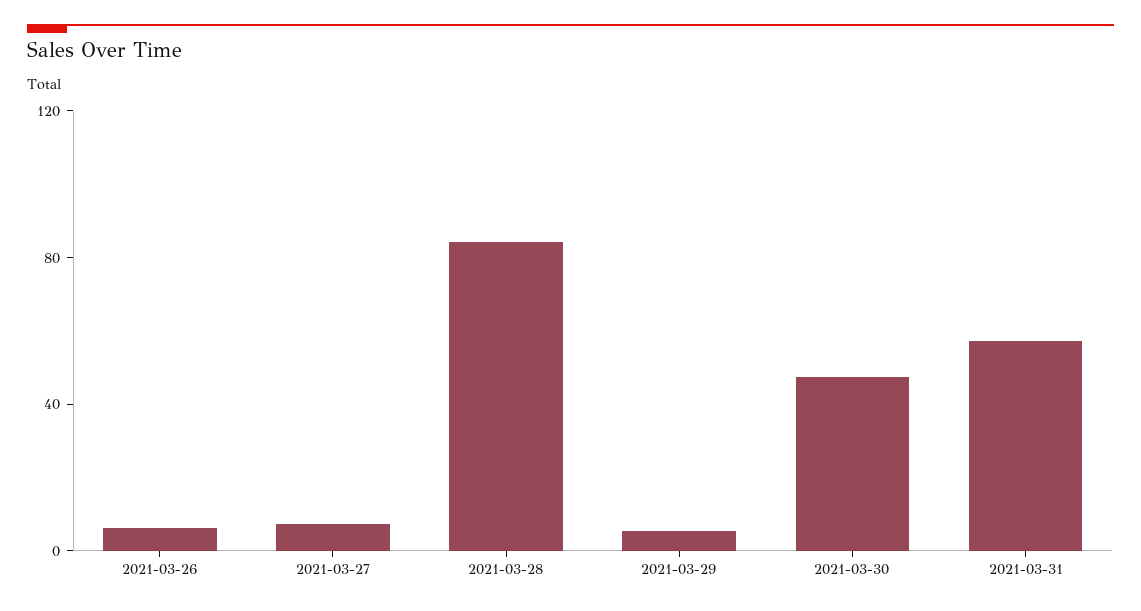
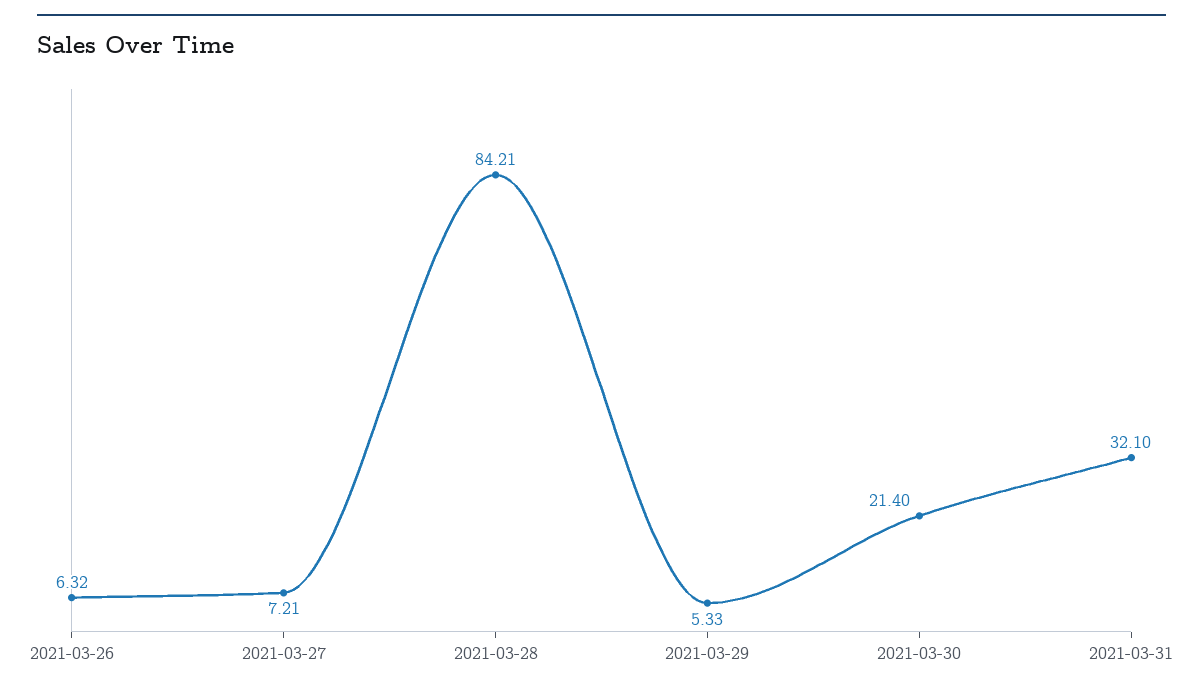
2021-03-30: 50 -> 21.4
2021-03-31: 60 -> 32.1

